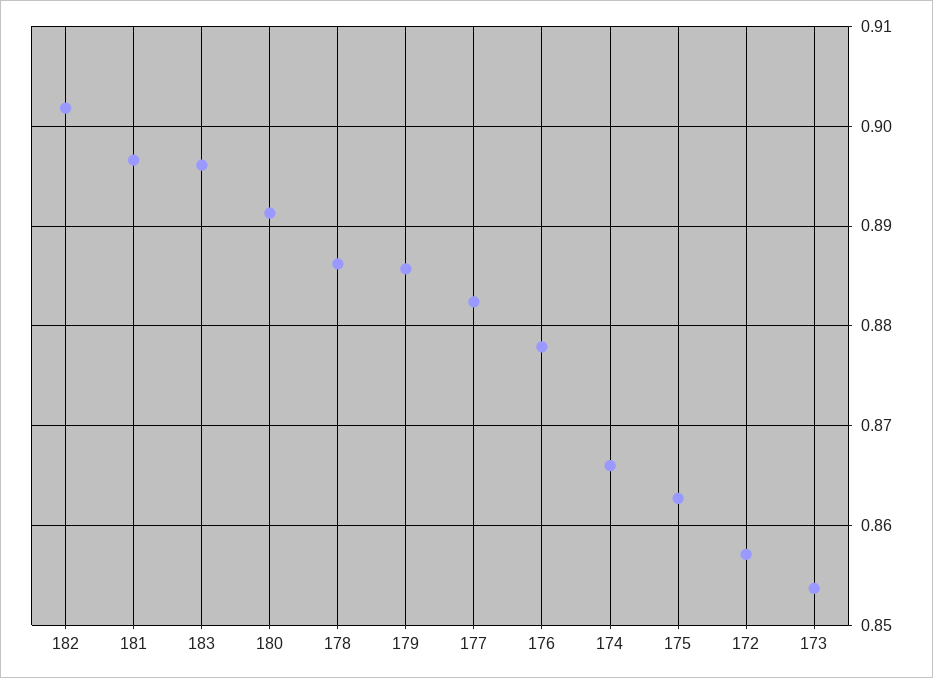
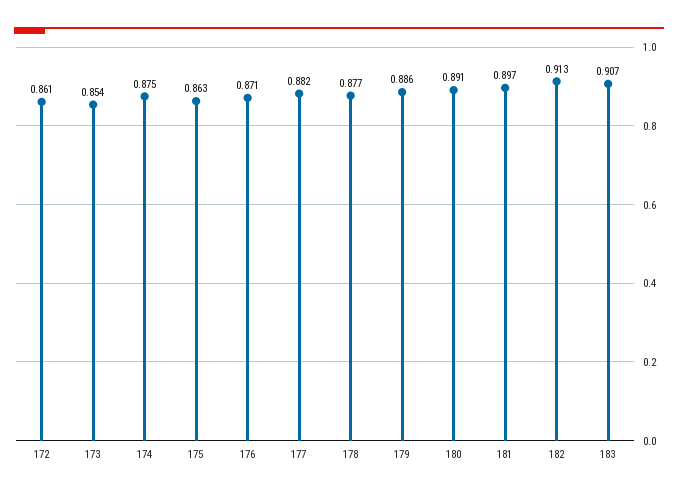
182: 0.902 -> 0.913
183: 0.896 -> 0.907
178: 0.886 -> 0.877
176: 0.878 -> 0.871
174: 0.866 -> 0.875
172: 0.857 -> 0.861

